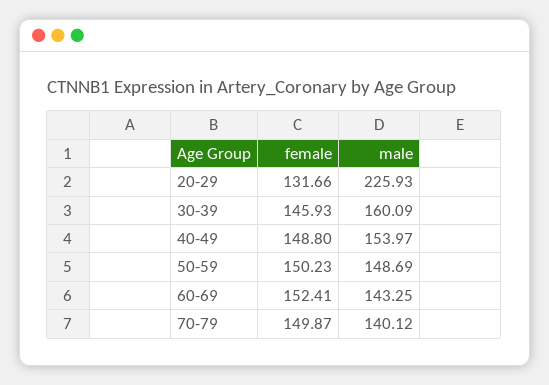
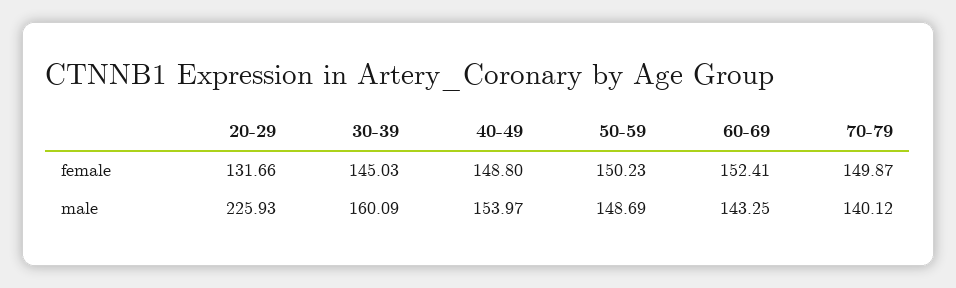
female, 30-39: 145.93 -> 145.03

